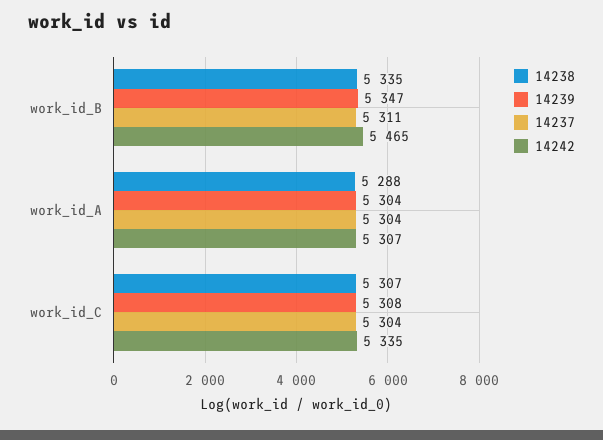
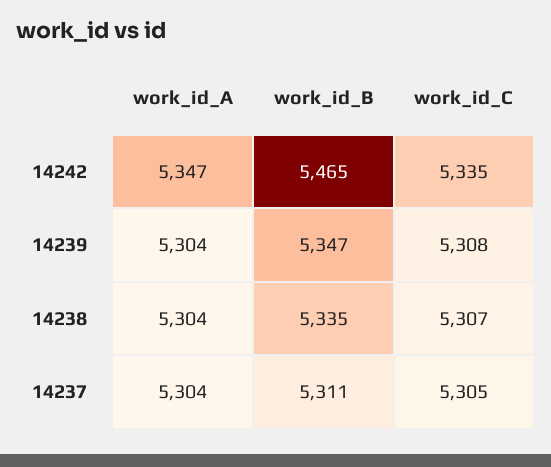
14238, work_id_A: 5288 -> 5304
14242, work_id_A: 5307 -> 5347
14237, work_id_C: 5304 -> 5305

